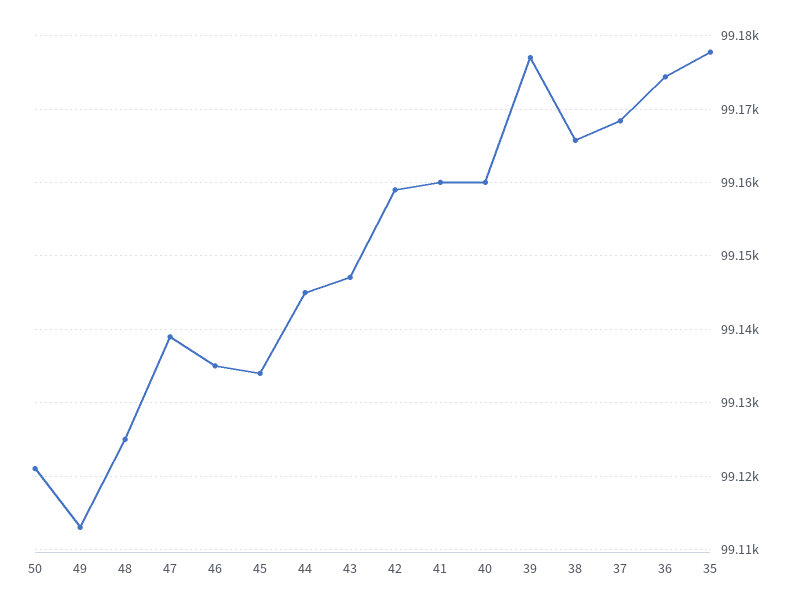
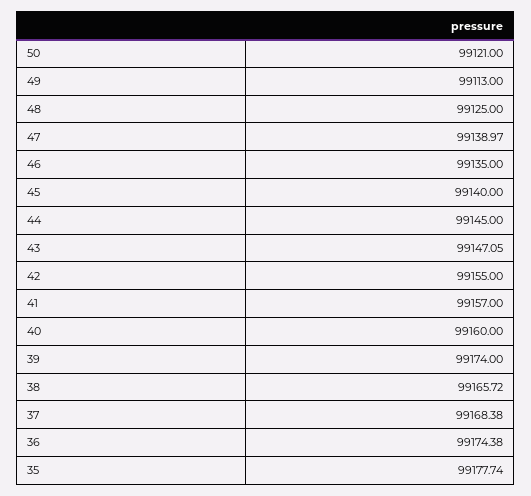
45: 99134 -> 99140
42: 99159 -> 99155
41: 99160 -> 99157
39: 99177 -> 99174

